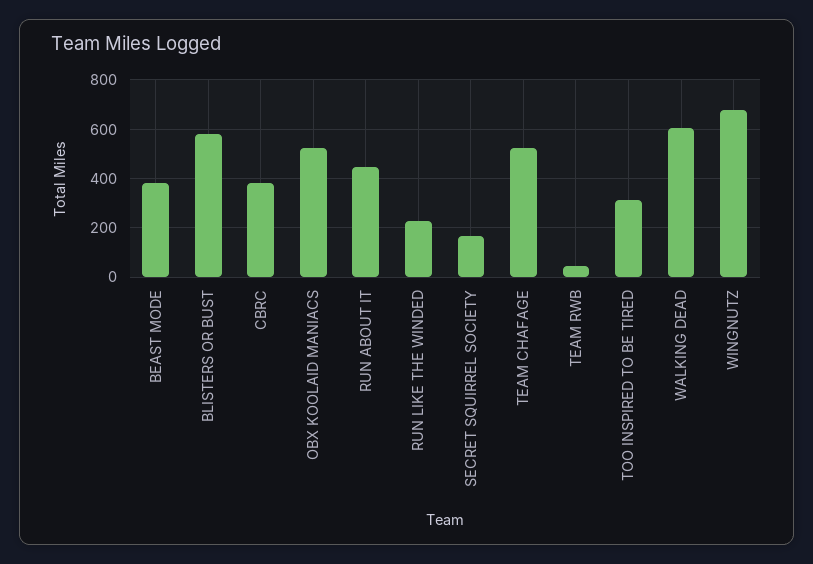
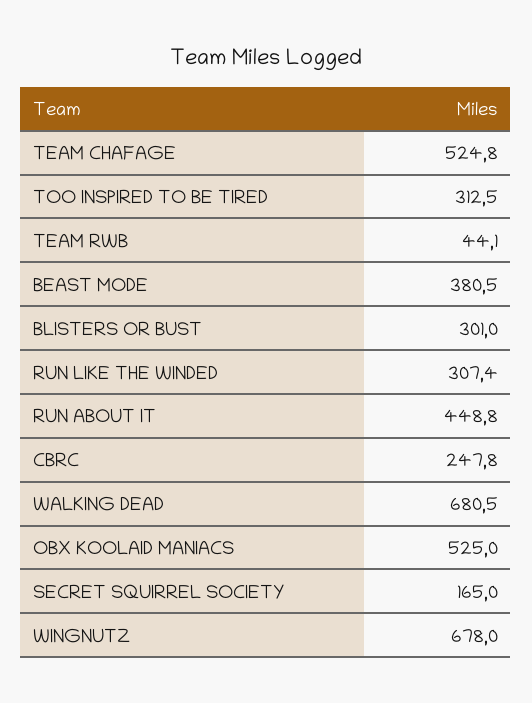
BLISTERS OR BUST: 575 -> 301
CBRC: 375 -> 247.8
RUN LIKE THE WINDED: 225 -> 307.4
WALKING DEAD: 600 -> 680.5

